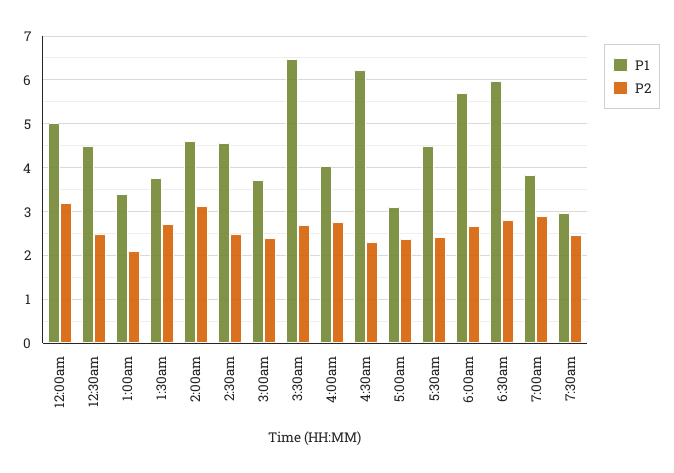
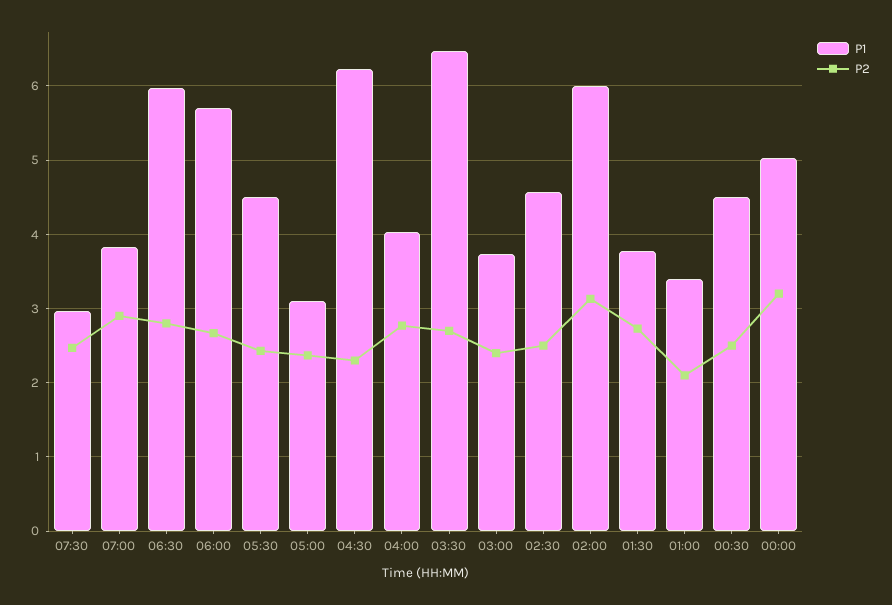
P1, 2:00am: 4.6 -> 6

